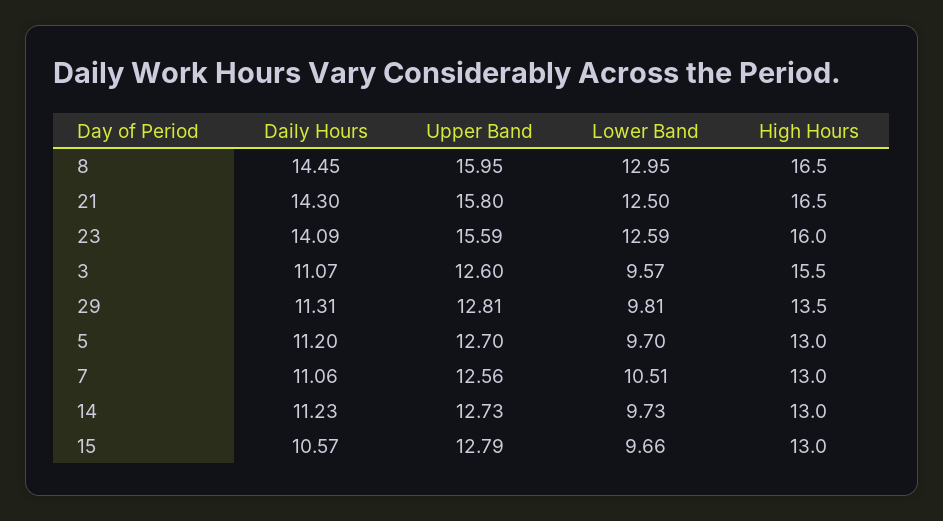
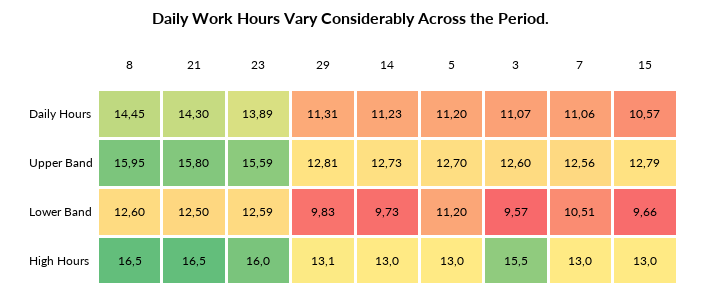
Lower Band, 8: 12.95 -> 12.6
Daily Hours, 23: 14.09 -> 13.89
Lower Band, 29: 9.81 -> 9.83
High Hours, 29: 13.5 -> 13.1
Lower Band, 5: 9.7 -> 11.2

